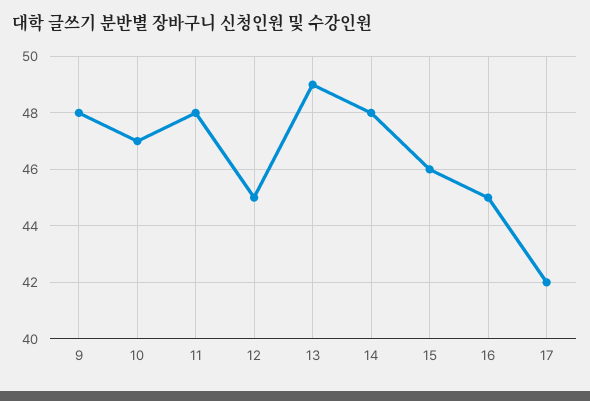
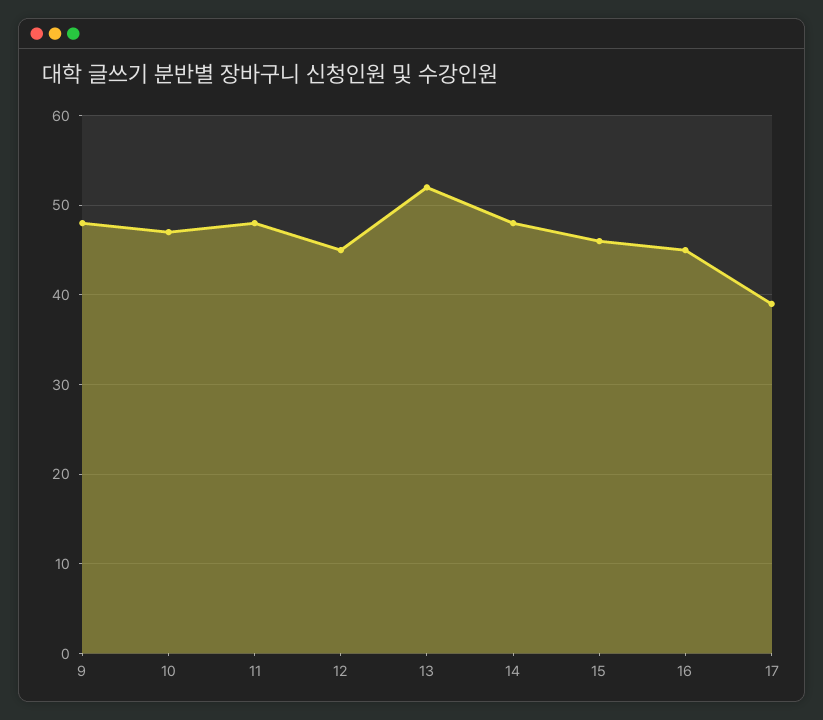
13: 49 -> 52
17: 42 -> 39

